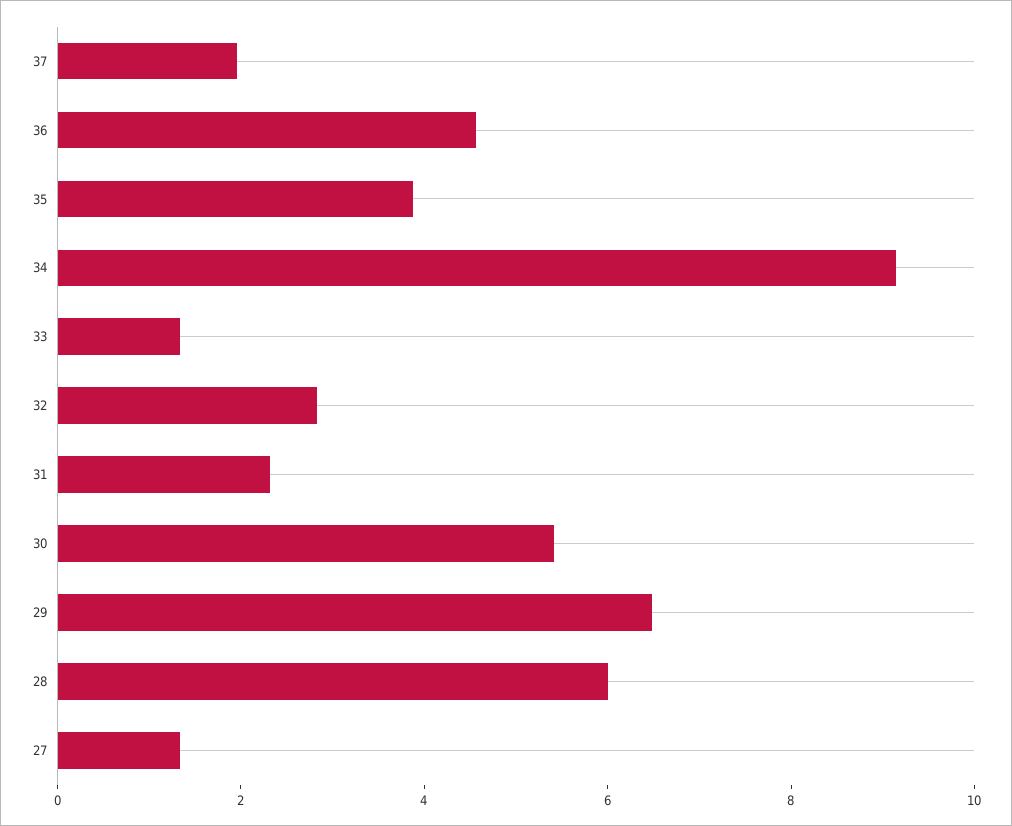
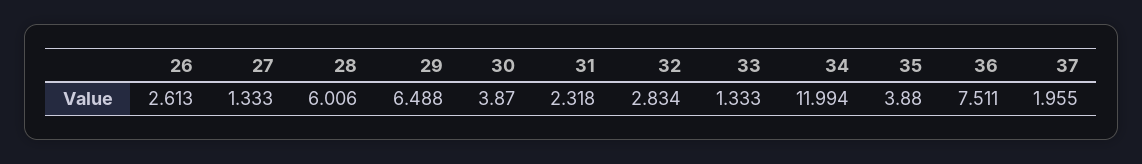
36: 4.5 -> 7.511
34: 9 -> 11.994
30: 5.5 -> 3.87
26: none -> 2.613

